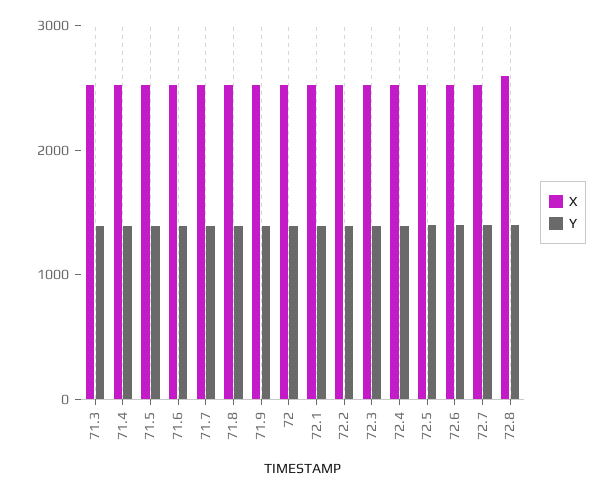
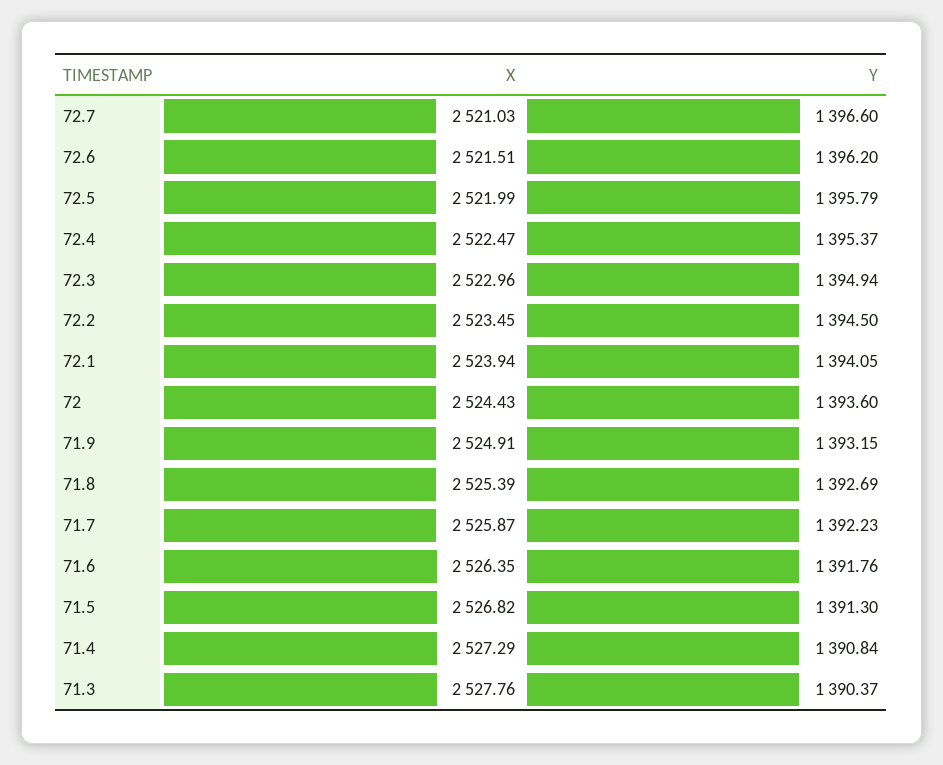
X, 72.8: 2600 -> none
Y, 72.8: 1400 -> none

